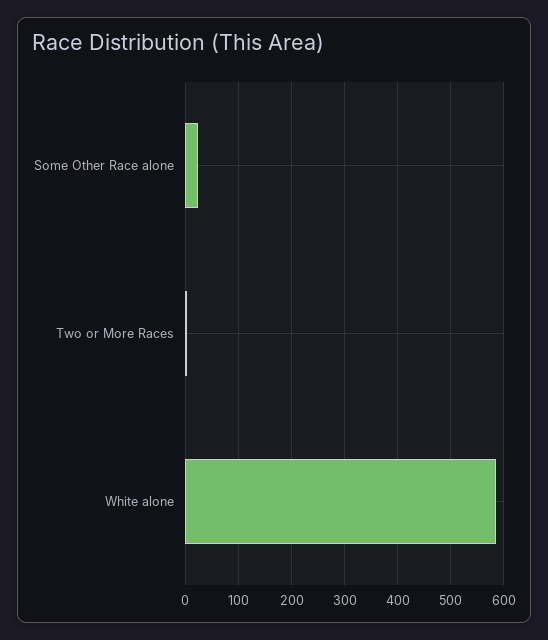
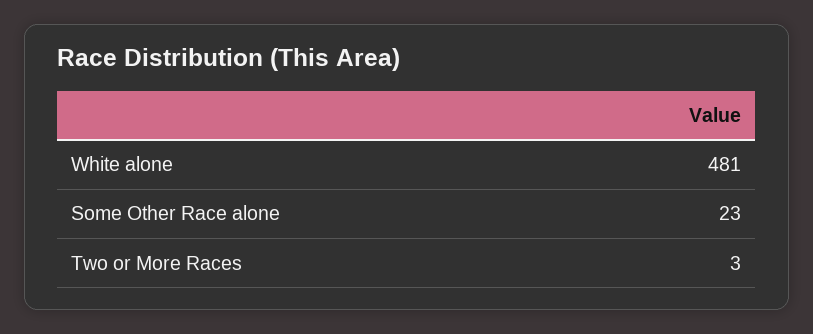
White alone: 580 -> 481

